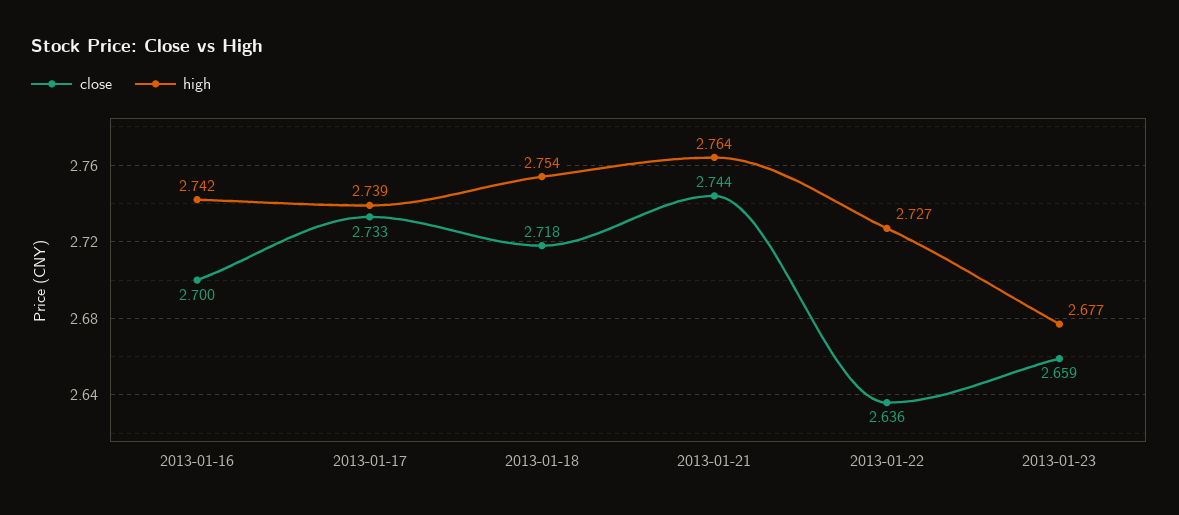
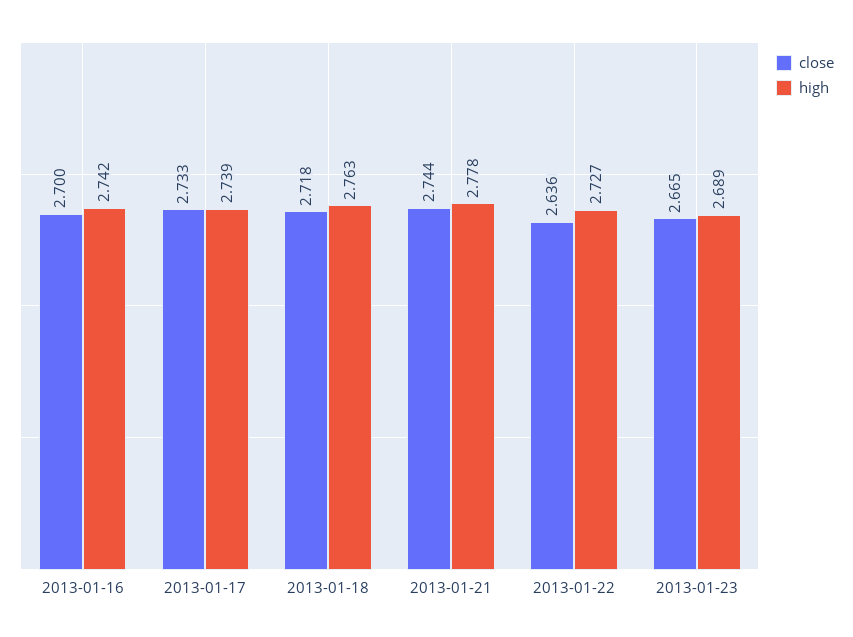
high, 2013-01-18: 2.754 -> 2.763
high, 2013-01-21: 2.764 -> 2.778
close, 2013-01-23: 2.659 -> 2.665
high, 2013-01-23: 2.677 -> 2.689

